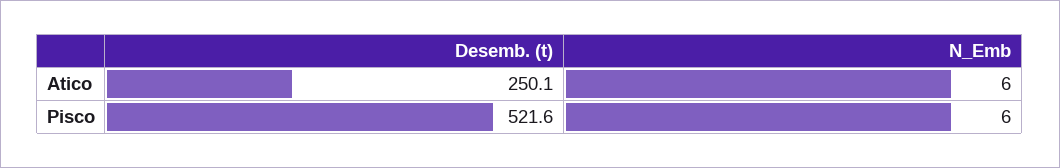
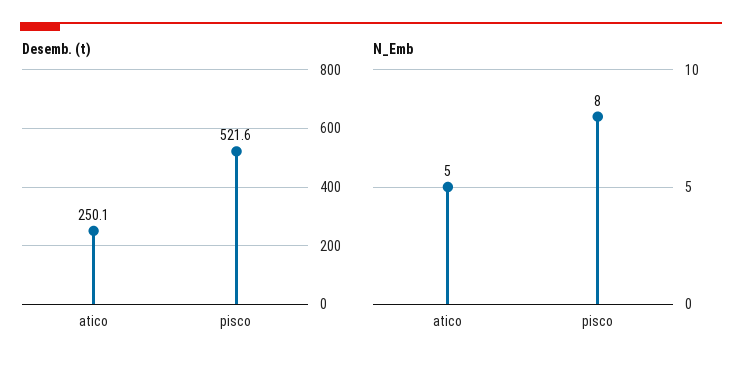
N_Emb, Atico: 6 -> 5
N_Emb, Pisco: 6 -> 8

